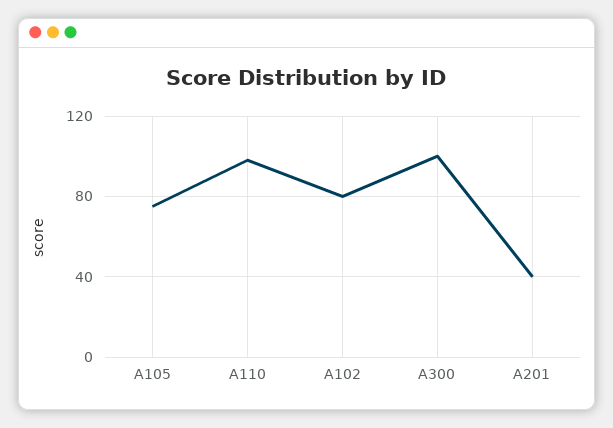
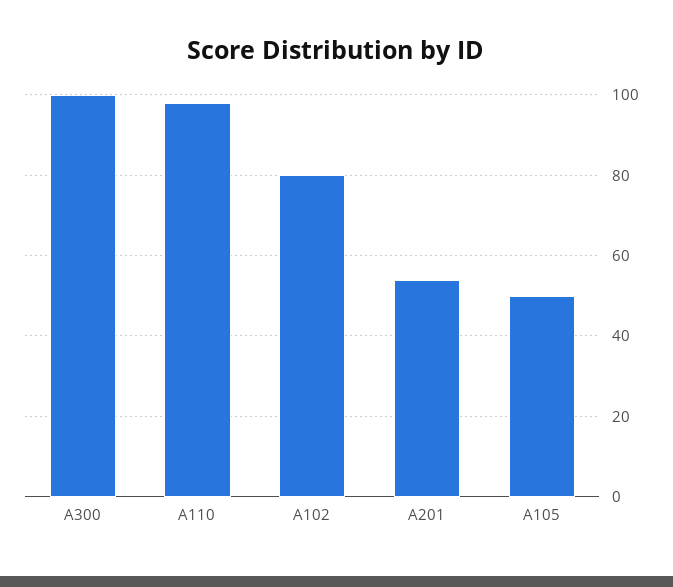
A105: 75 -> 50
A201: 40 -> 55

